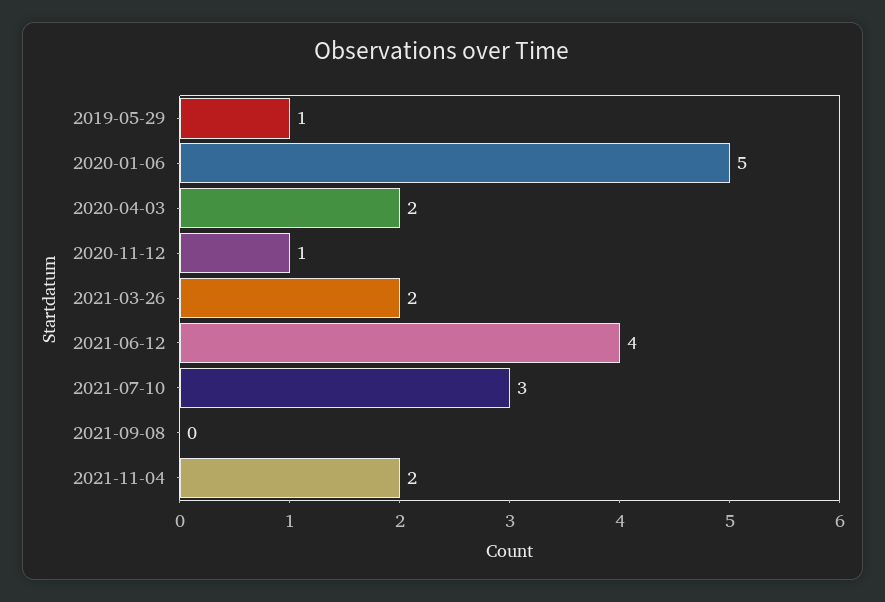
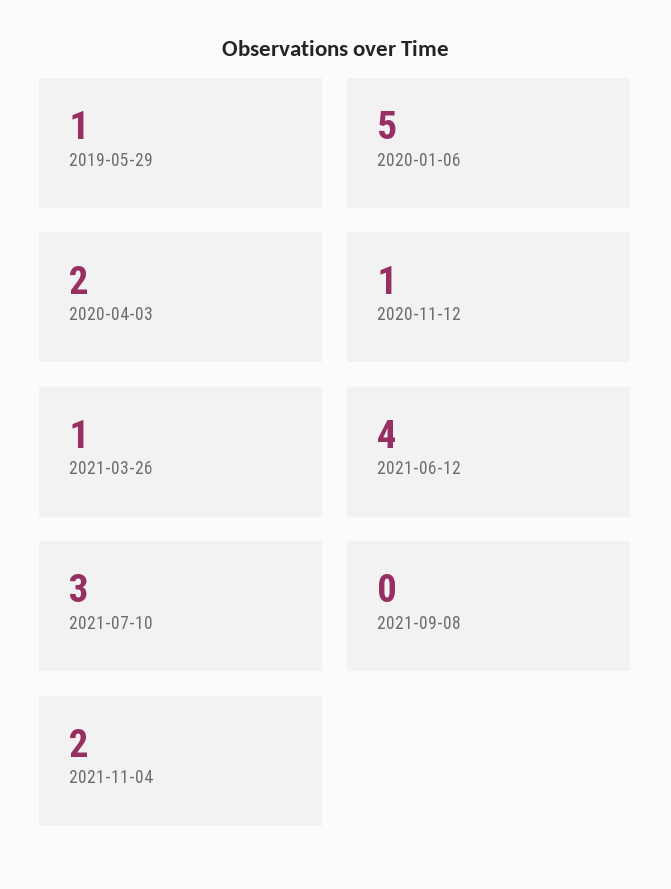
2021-03-26: 2 -> 1

